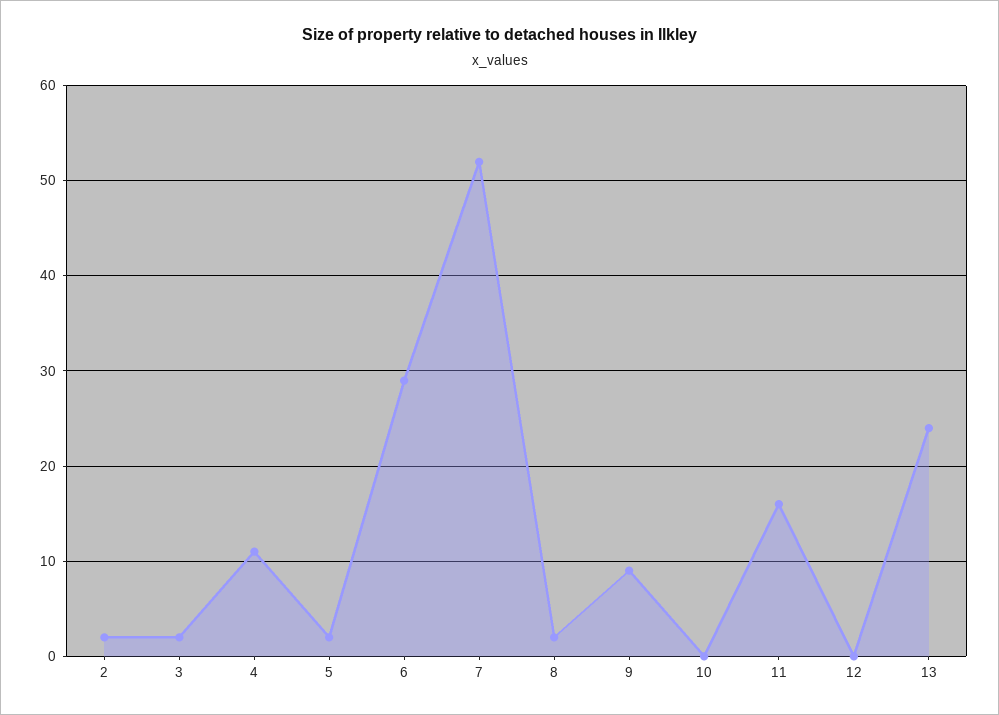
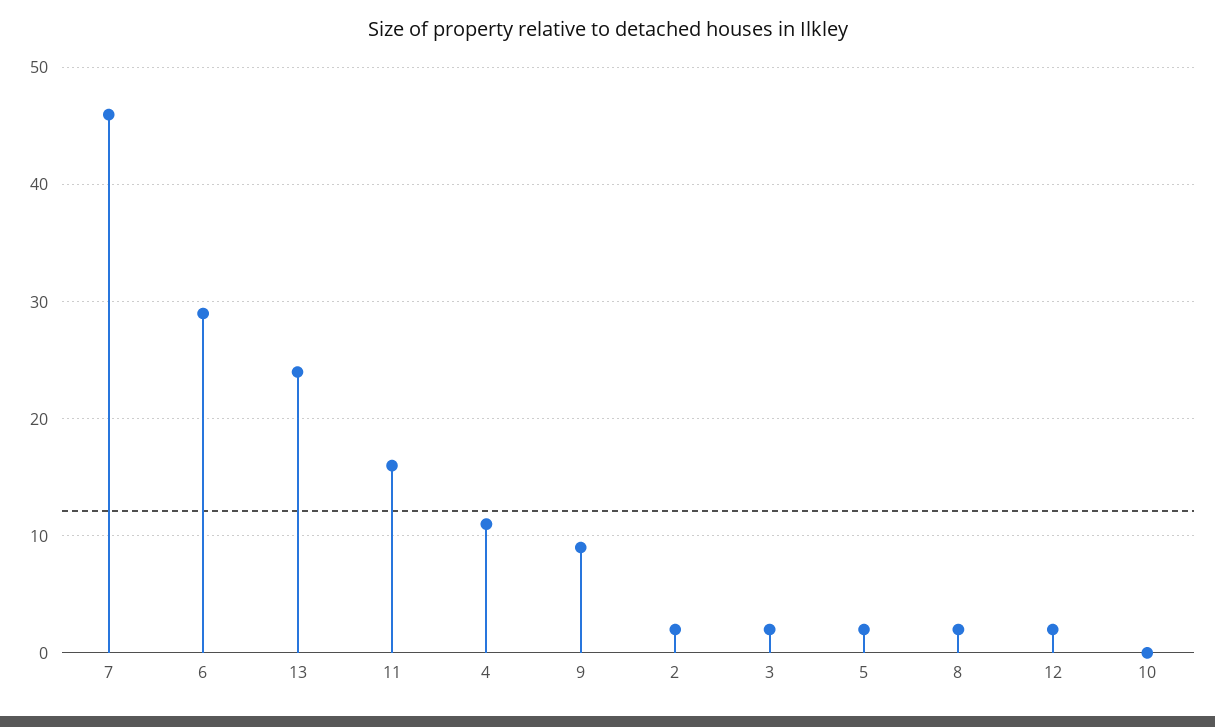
7: 52 -> 46
12: 0 -> 2

